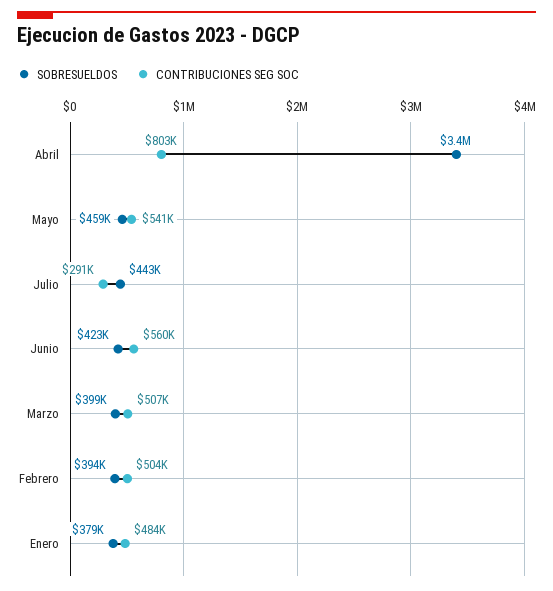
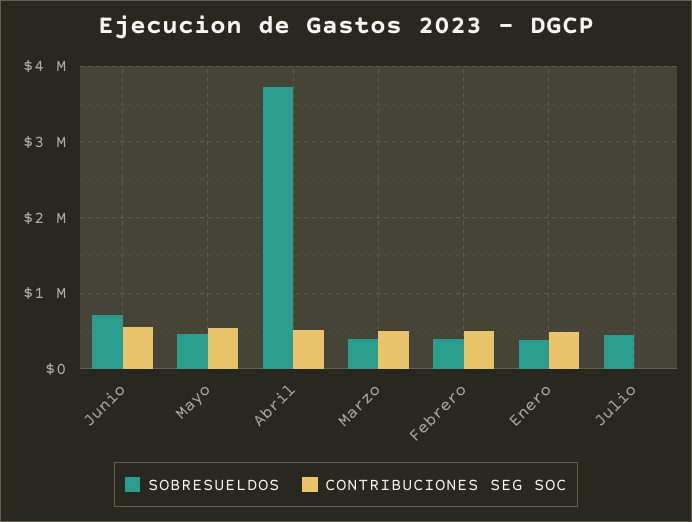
SOBRESUELDOS, Abril: 3400000 -> 3700000
CONTRIBUCIONES SEG SOC, Abril: 803000 -> 500000
CONTRIBUCIONES SEG SOC, Julio: 291000 -> 0
SOBRESUELDOS, Junio: 423000 -> 700000

